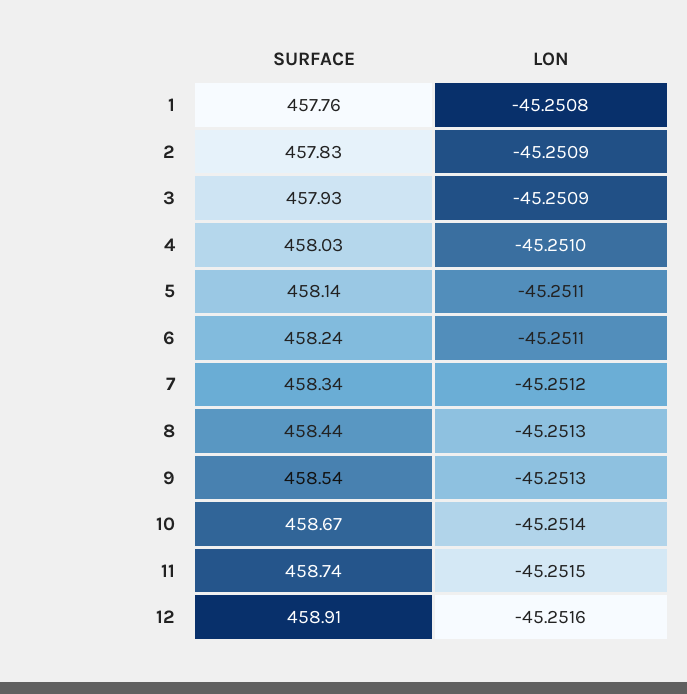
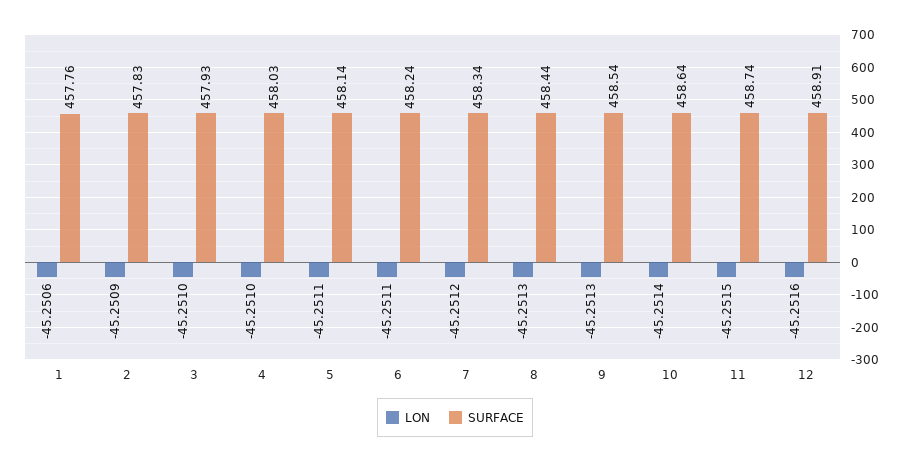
LON, 1: -45.2508 -> -45.2506
LON, 3: -45.2509 -> -45.251
SURFACE, 10: 458.67 -> 458.64

